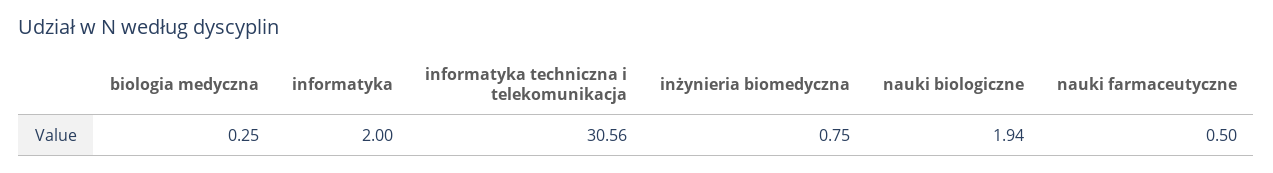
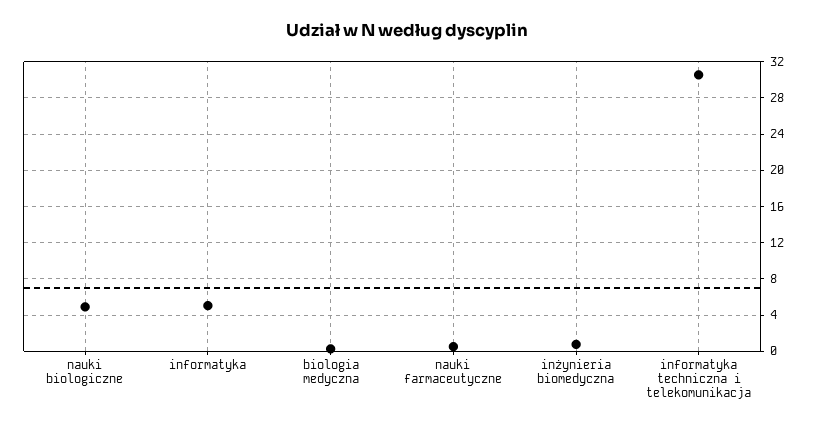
informatyka: 2 -> 5
nauki biologiczne: 1.94 -> 5

